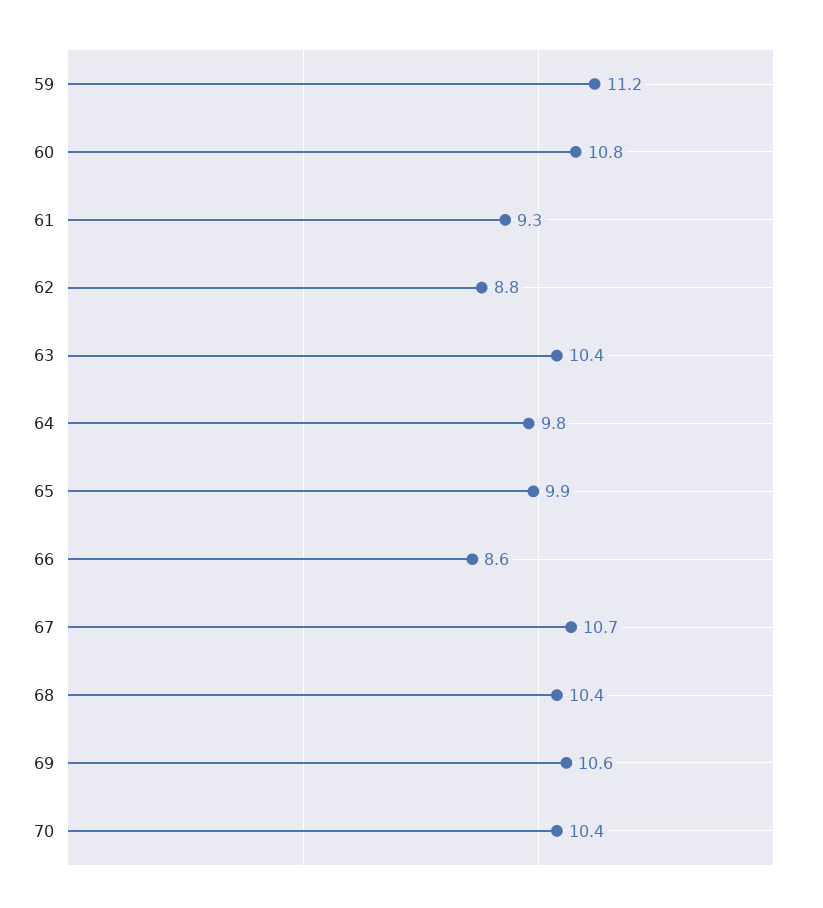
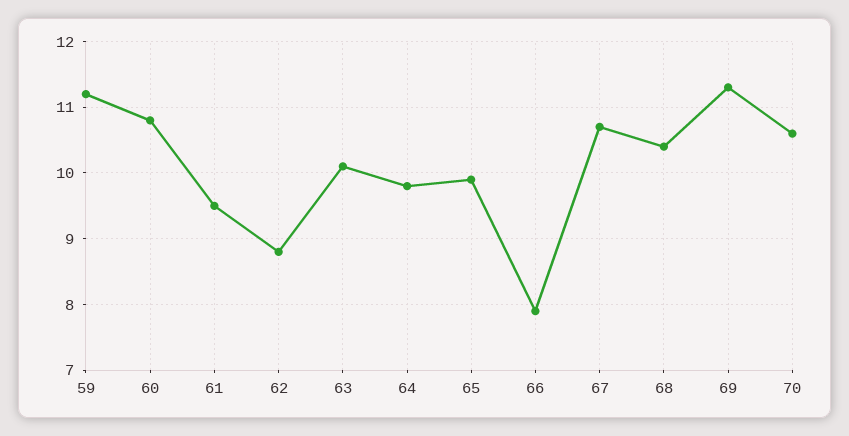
61: 9.3 -> 9.5
63: 10.4 -> 10.1
66: 8.6 -> 7.9
69: 10.6 -> 11.3
70: 10.4 -> 10.6

